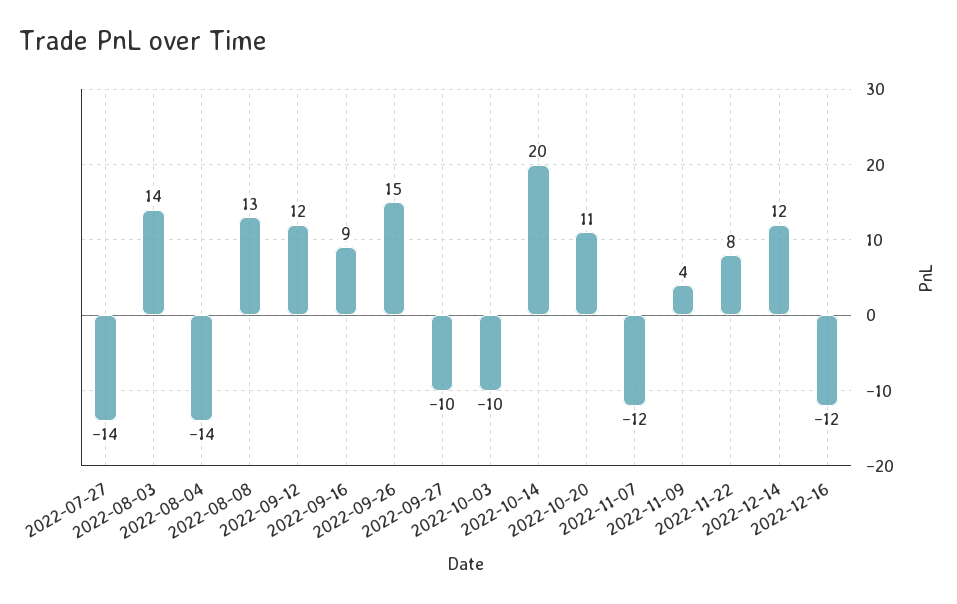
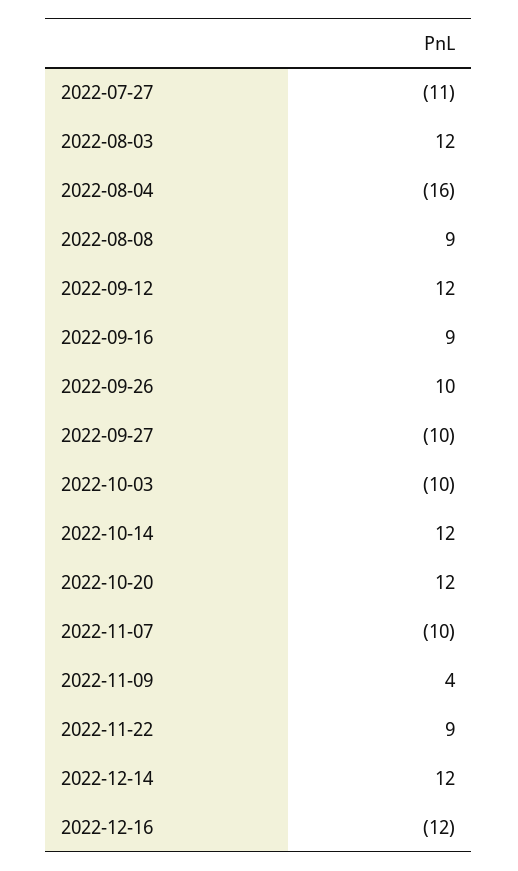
2022-07-27: -14 -> -11
2022-08-03: 14 -> 12
2022-08-04: -14 -> -16
2022-08-08: 13 -> 9
2022-09-26: 15 -> 10
2022-10-14: 20 -> 12
2022-10-20: 11 -> 12
2022-11-07: -12 -> -10
2022-11-22: 8 -> 9

